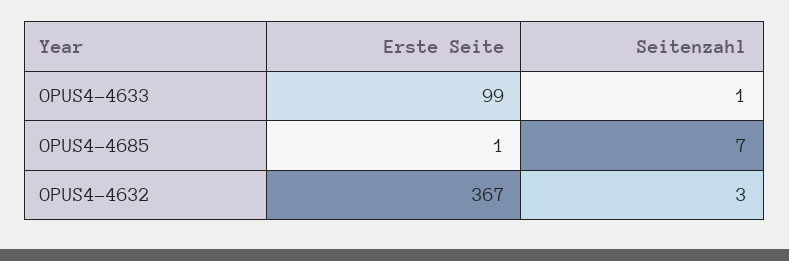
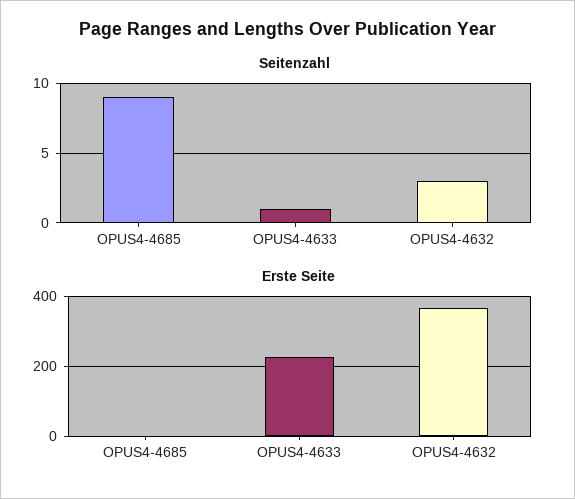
Erste Seite, OPUS4-4633: 99 -> 220
Seitenzahl, OPUS4-4685: 7 -> 9

